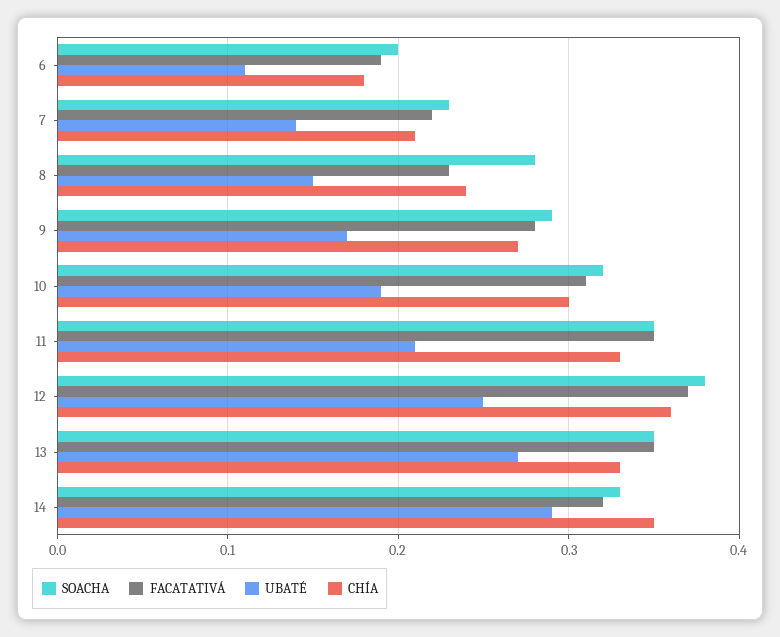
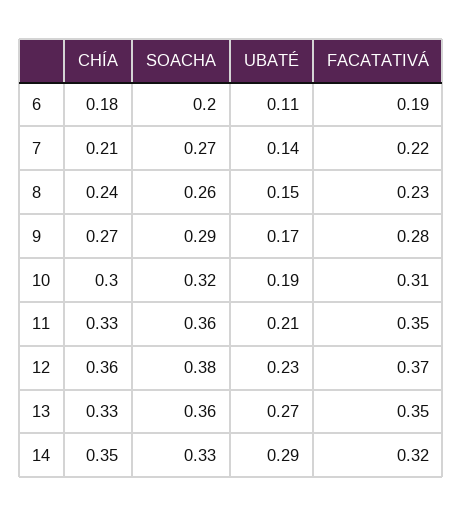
SOACHA, 7: 0.23 -> 0.27
SOACHA, 8: 0.28 -> 0.26
SOACHA, 11: 0.35 -> 0.36
UBATÉ, 12: 0.25 -> 0.23
SOACHA, 13: 0.35 -> 0.36

